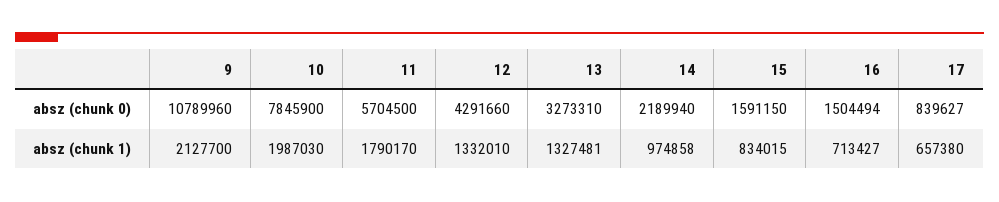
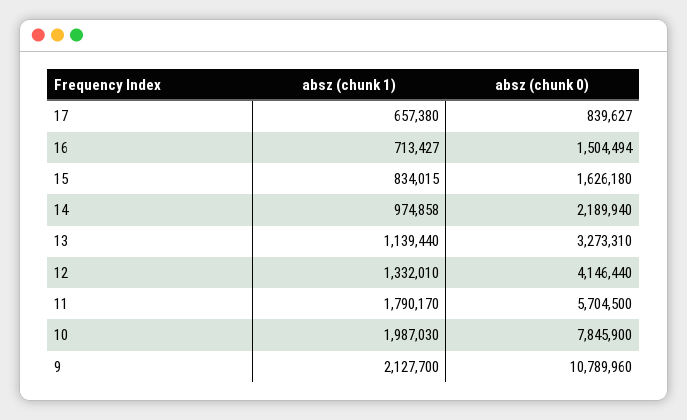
12, absz (chunk 0): 4291660 -> 4146440
15, absz (chunk 0): 1591150 -> 1626180
13, absz (chunk 1): 1327481 -> 1139440

